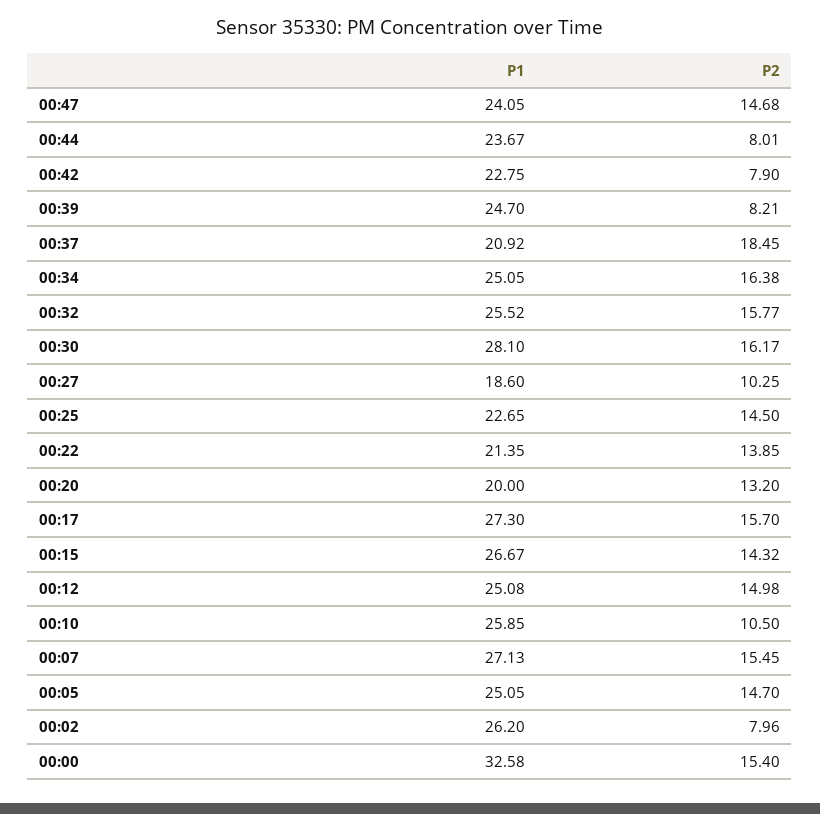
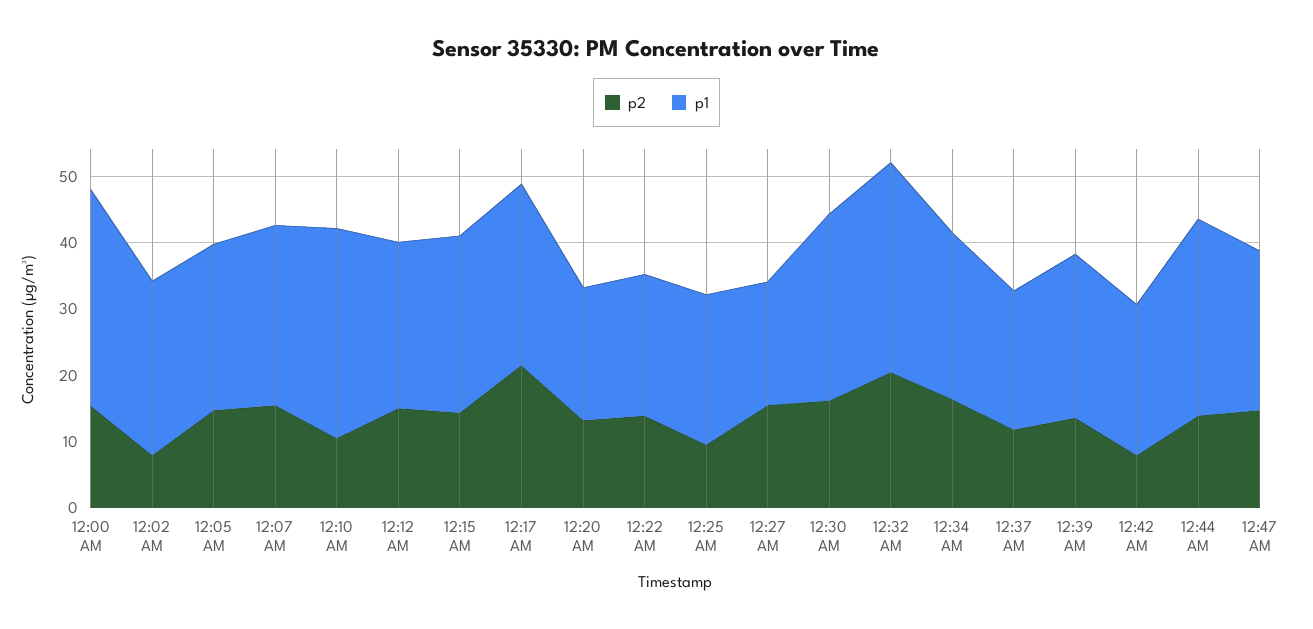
P1, 00:44: 23.67 -> 30
P2, 00:44: 8.01 -> 14
P2, 00:39: 8.21 -> 14
P2, 00:37: 18.45 -> 12
P1, 00:32: 25.52 -> 32
P2, 00:32: 15.77 -> 20
P2, 00:27: 10.25 -> 16
P2, 00:25: 14.5 -> 10
P2, 00:17: 15.7 -> 22
P1, 00:10: 25.85 -> 32

